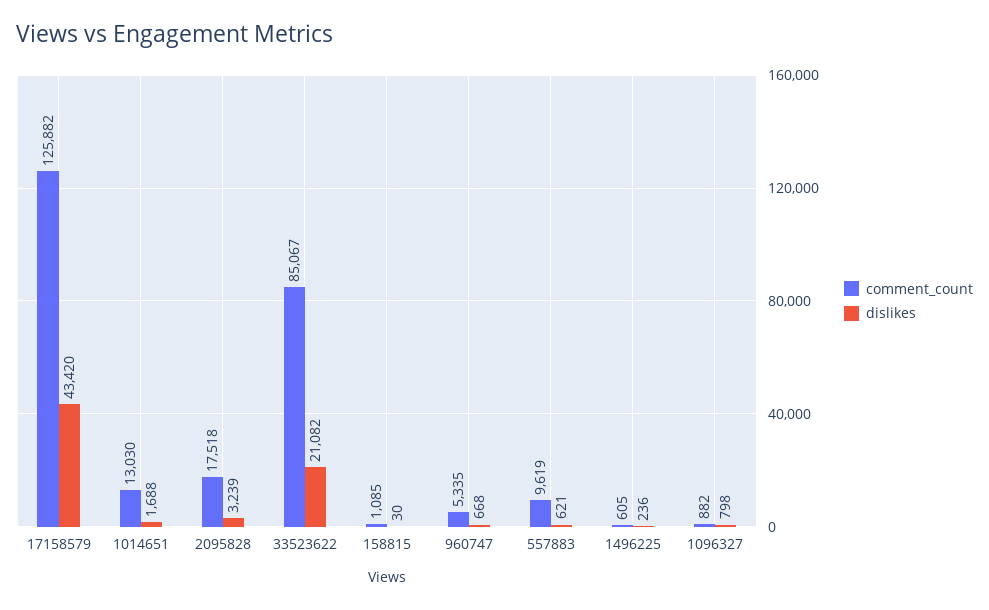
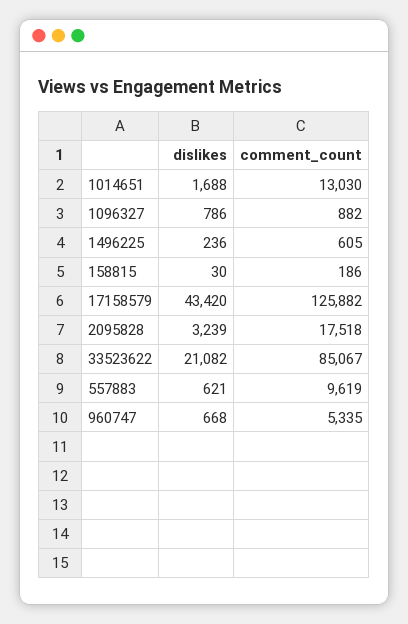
comment_count, 158815: 1085 -> 186
dislikes, 1096327: 798 -> 786

